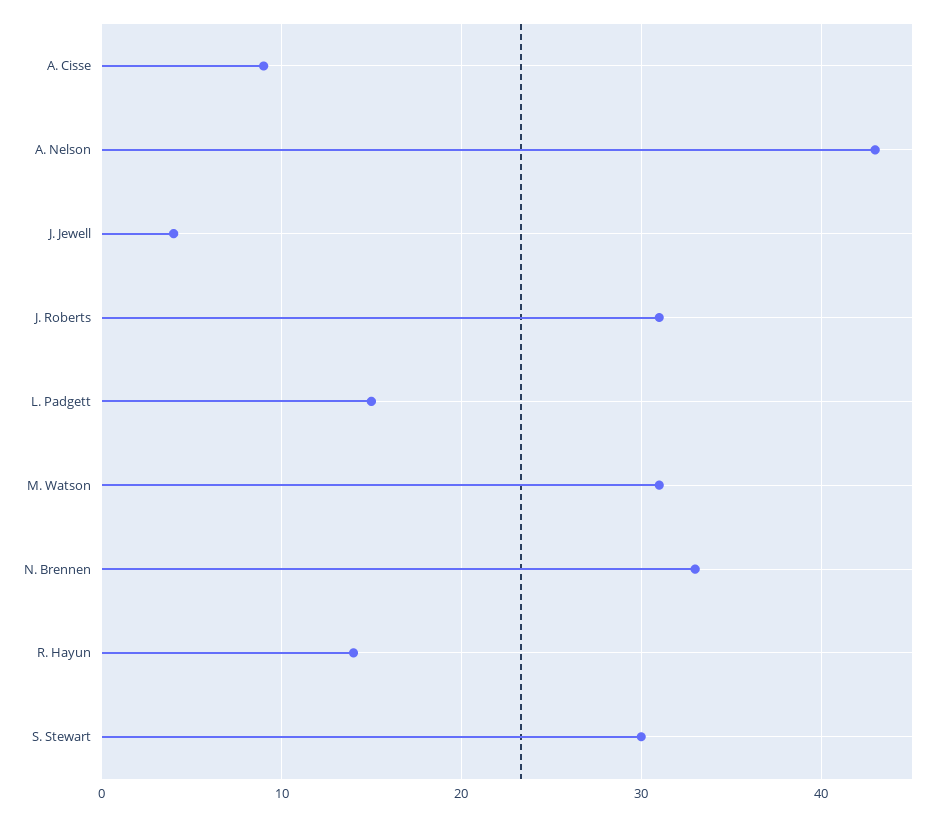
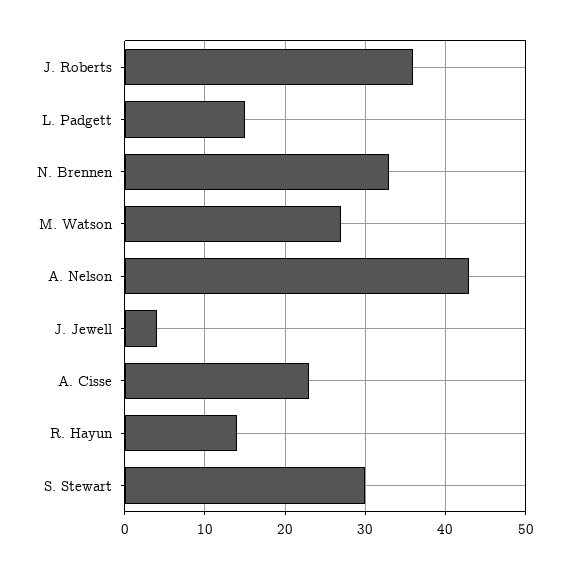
A. Cisse: 9 -> 23
J. Roberts: 31 -> 36
M. Watson: 31 -> 27

